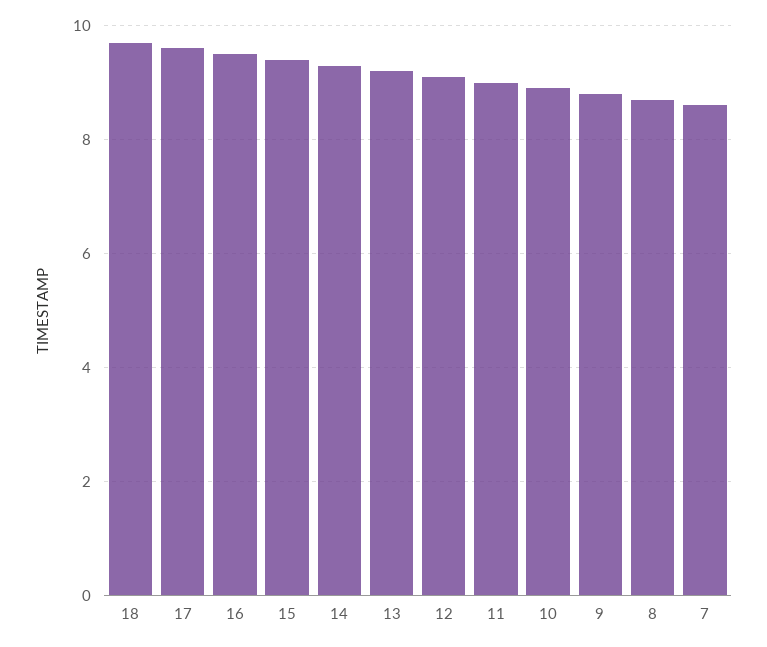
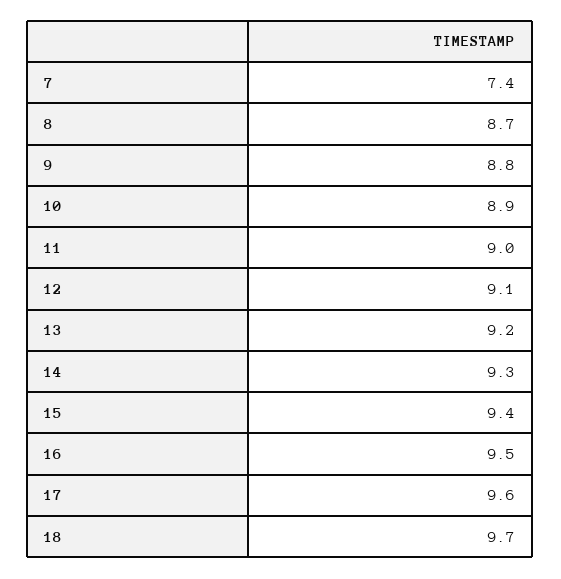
7: 8.5 -> 7.4

